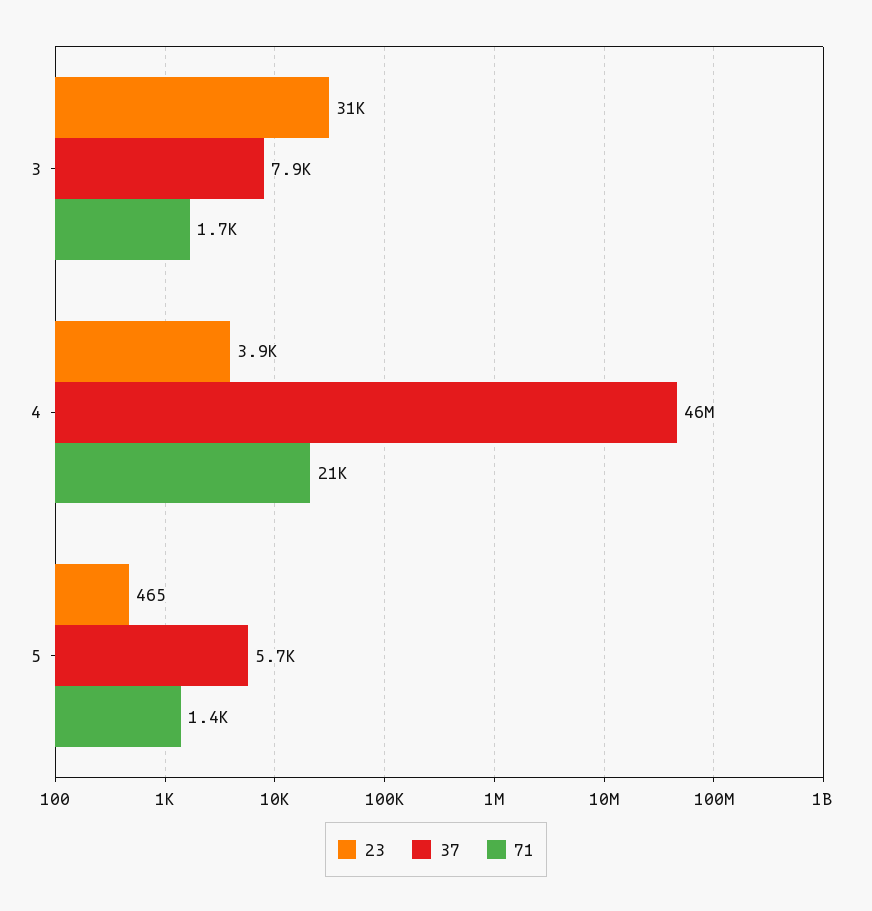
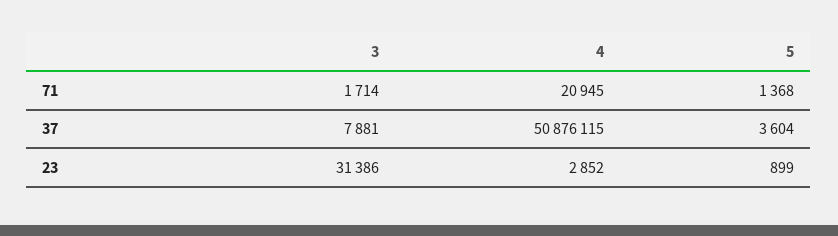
23, 4: 3900 -> 2852
37, 4: 46000000 -> 50876115
23, 5: 465 -> 899
37, 5: 5700 -> 3604

